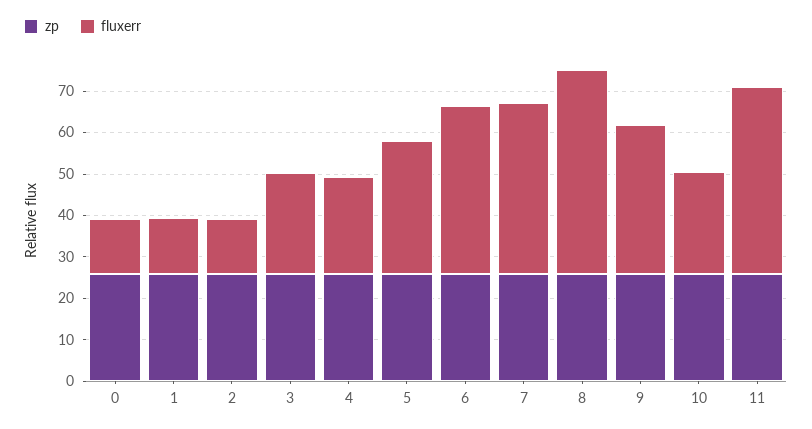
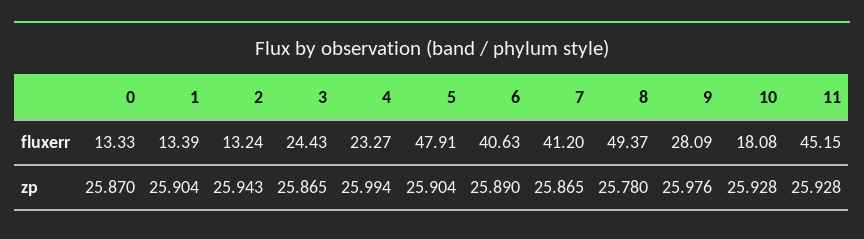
fluxerr, 5: 32 -> 47.91
fluxerr, 9: 36 -> 28.09
fluxerr, 10: 24 -> 18.08

